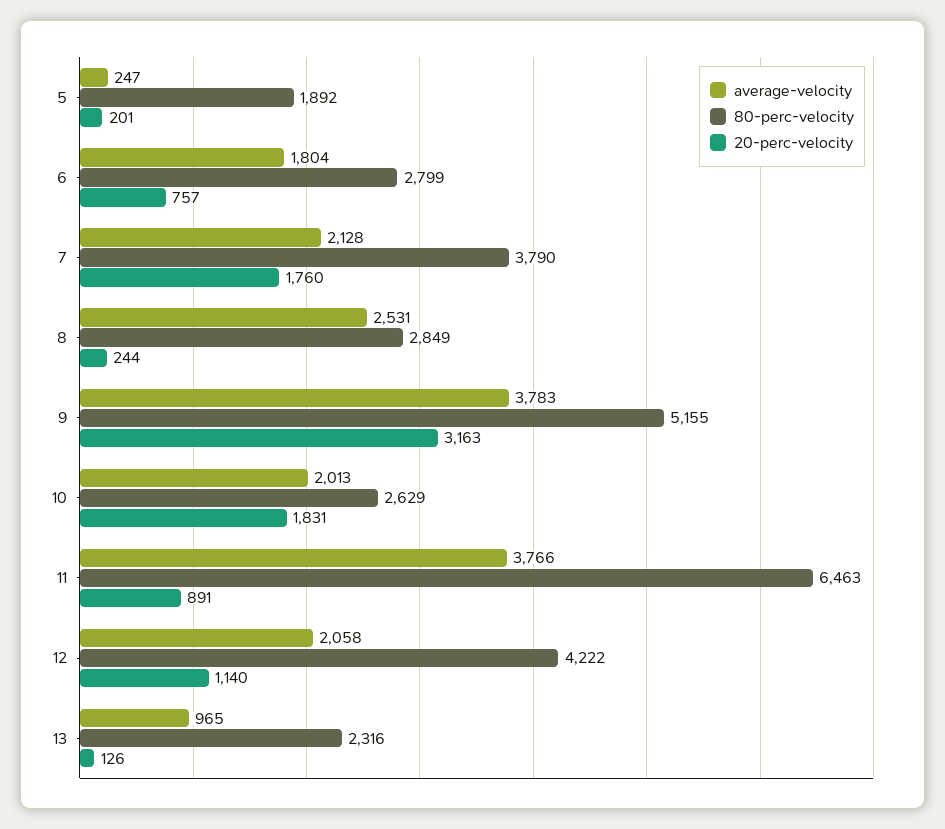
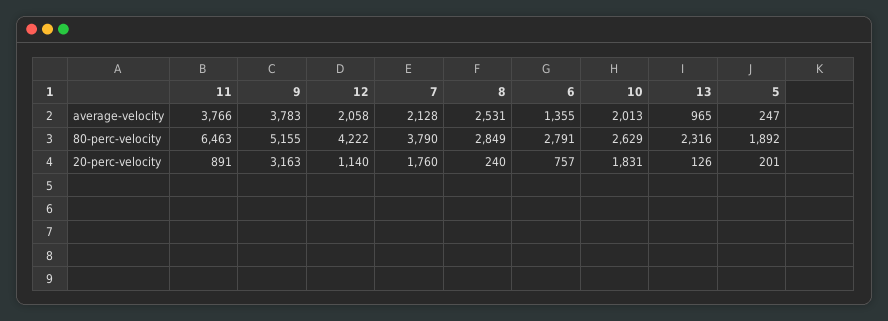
average-velocity, 6: 1804 -> 1355
80-perc-velocity, 6: 2799 -> 2791
20-perc-velocity, 8: 244 -> 240

